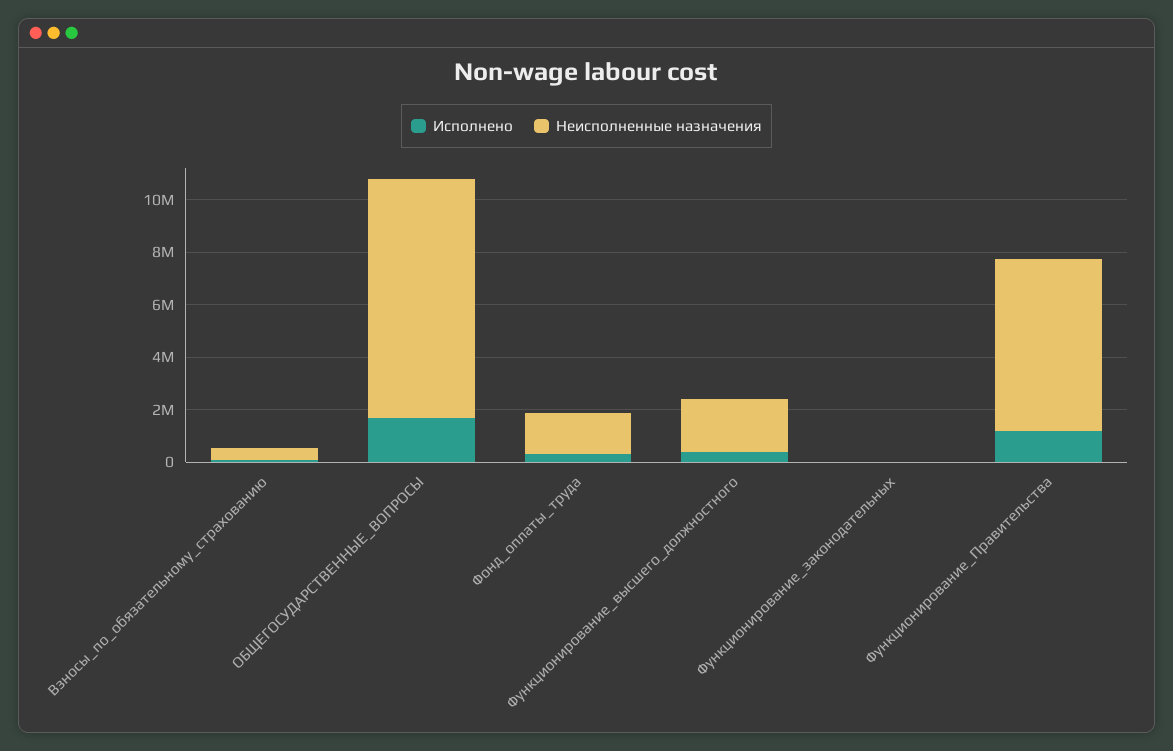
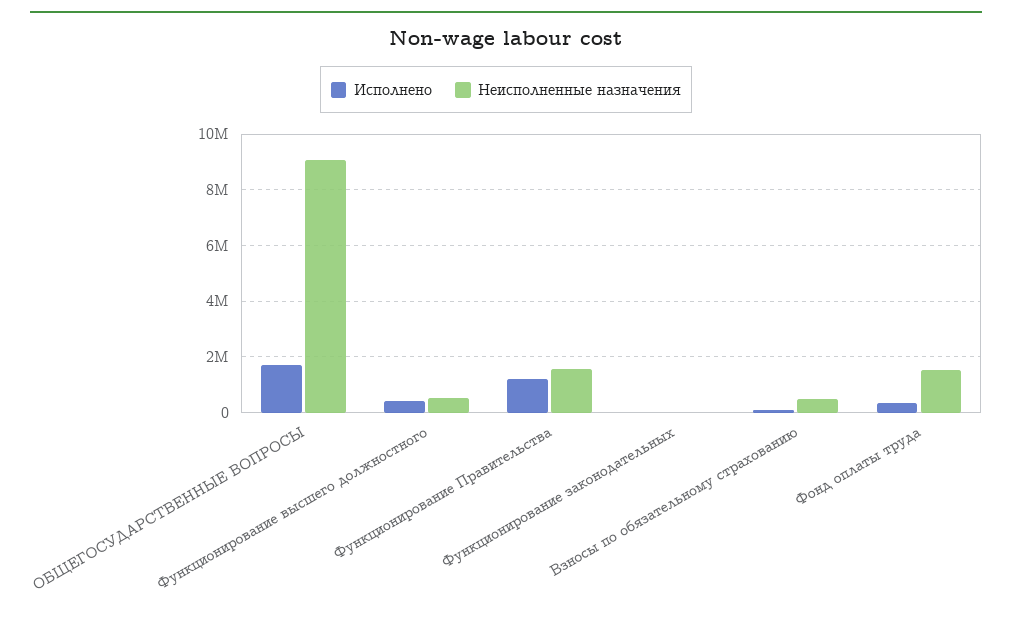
Неисполненные назначения, Функционирование_высшего_должностного: 2000000 -> 500000
Неисполненные назначения, Функционирование_Правительства: 6500000 -> 1500000

